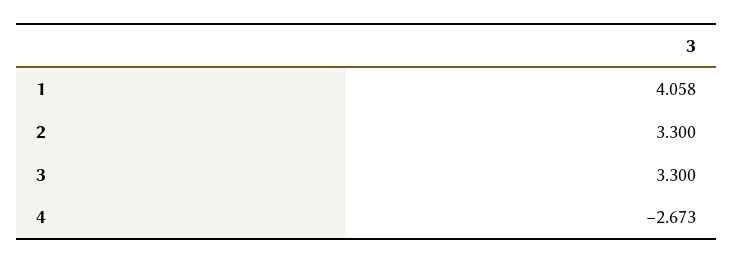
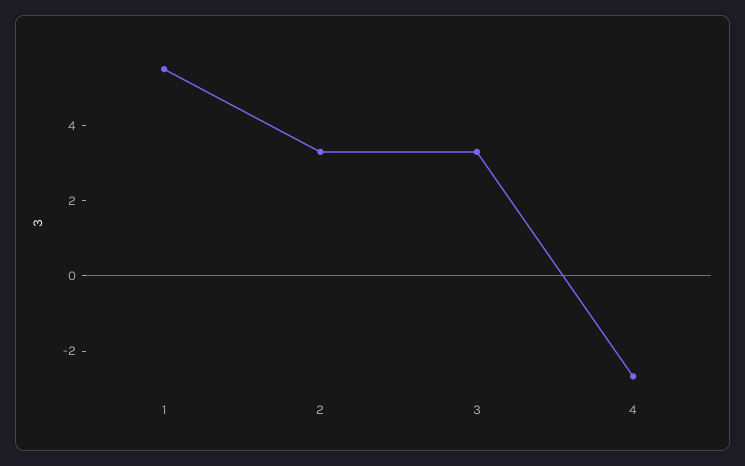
1: 4.058 -> 5.5

